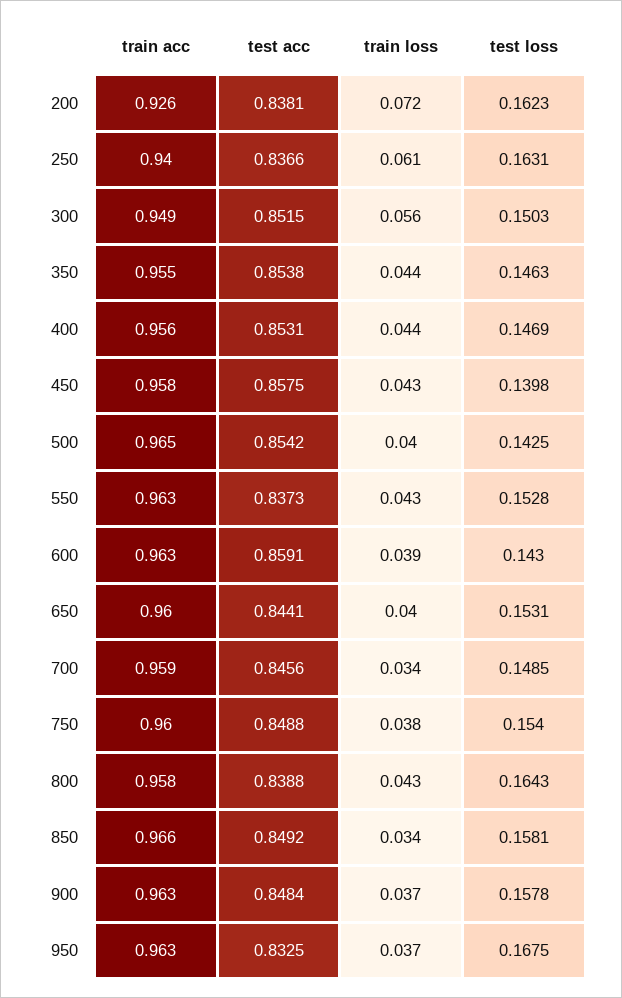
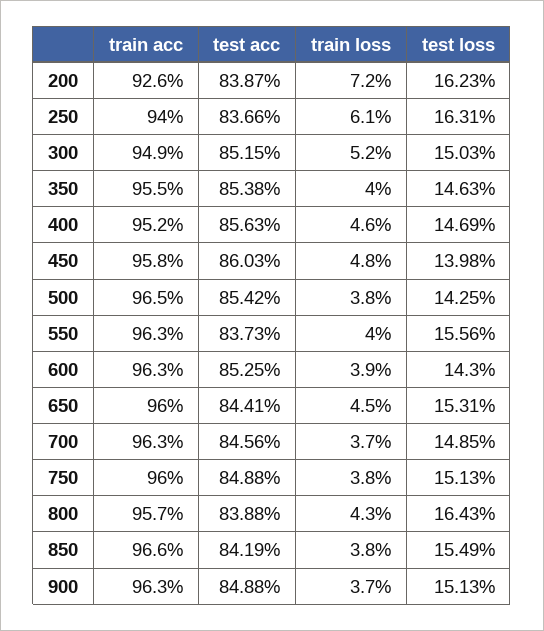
test acc, 200: 0.8381 -> 0.8387
train loss, 300: 0.056 -> 0.052
train loss, 350: 0.044 -> 0.04
train acc, 400: 0.956 -> 0.952
test acc, 400: 0.8531 -> 0.8563
train loss, 400: 0.044 -> 0.046
test acc, 450: 0.8575 -> 0.8603
train loss, 450: 0.043 -> 0.048
train loss, 500: 0.04 -> 0.038
train loss, 550: 0.043 -> 0.04
test loss, 550: 0.1528 -> 0.1556
test acc, 600: 0.8591 -> 0.8525
train loss, 650: 0.04 -> 0.045
train acc, 700: 0.959 -> 0.963
train loss, 700: 0.034 -> 0.037
test loss, 750: 0.154 -> 0.1513
train acc, 800: 0.958 -> 0.957
test acc, 850: 0.8492 -> 0.8419
train loss, 850: 0.034 -> 0.038
test loss, 850: 0.1581 -> 0.1549
test acc, 900: 0.8484 -> 0.8488
test loss, 900: 0.1578 -> 0.1513
train acc, 950: 0.963 -> none
test acc, 950: 0.8325 -> none
train loss, 950: 0.037 -> none
test loss, 950: 0.1675 -> none

